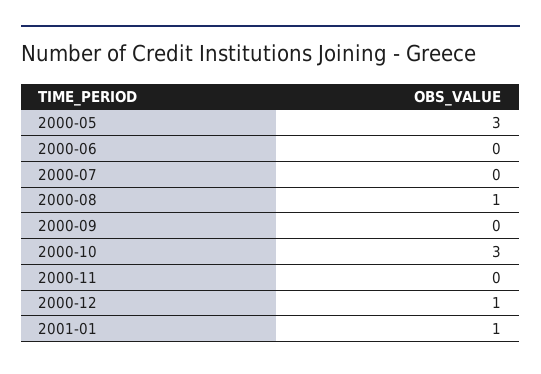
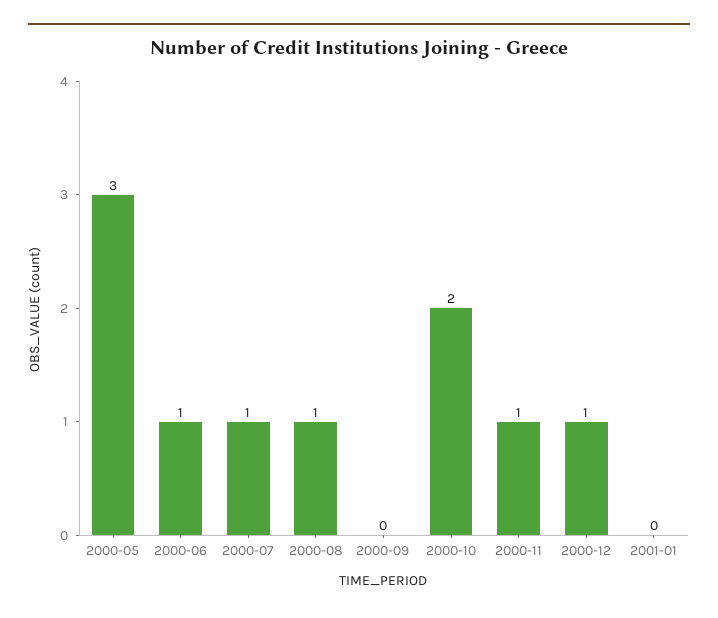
2000-06: 0 -> 1
2000-07: 0 -> 1
2000-10: 3 -> 2
2000-11: 0 -> 1
2001-01: 1 -> 0

